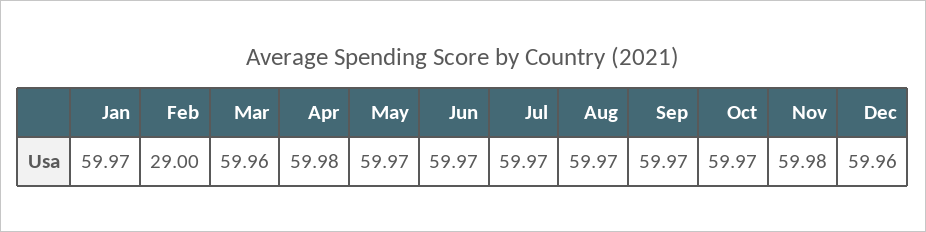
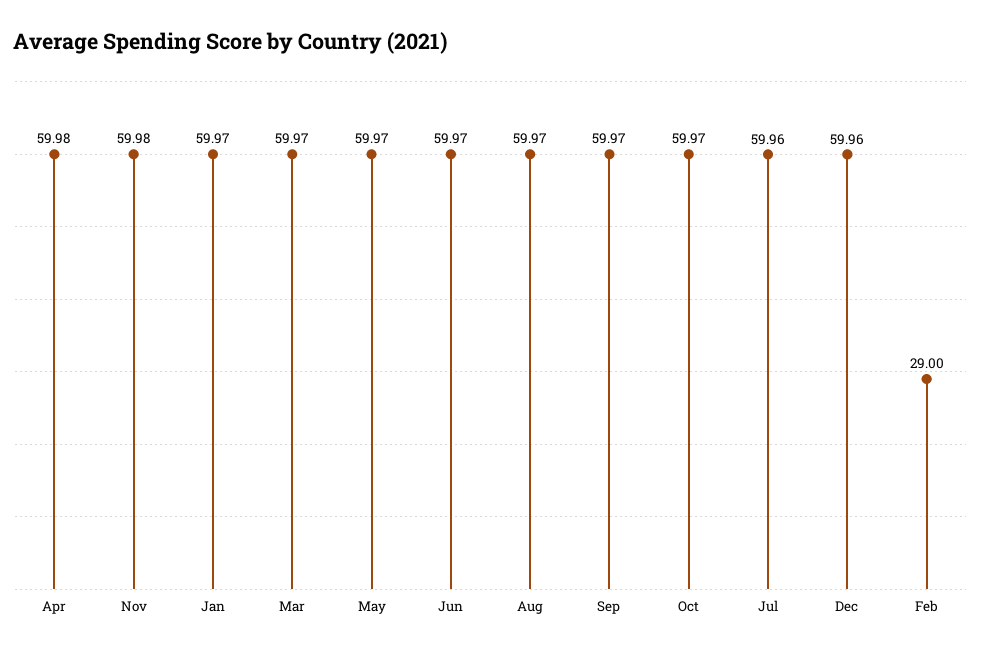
Mar: 59.96 -> 59.97
Jul: 59.97 -> 59.96

